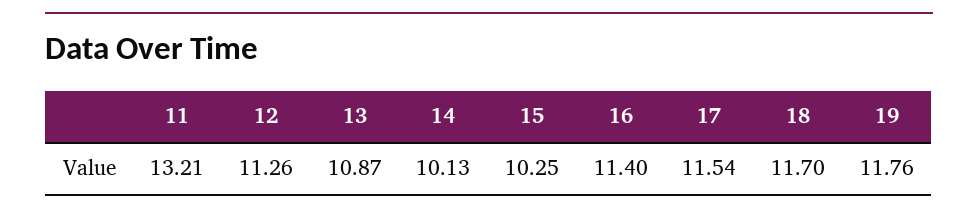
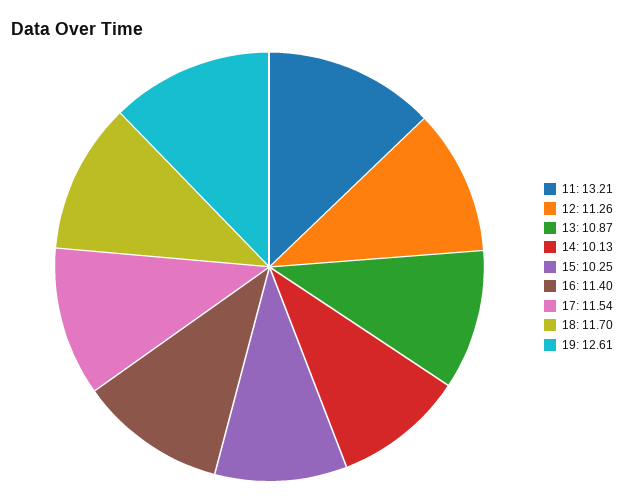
19: 11.76 -> 12.61

